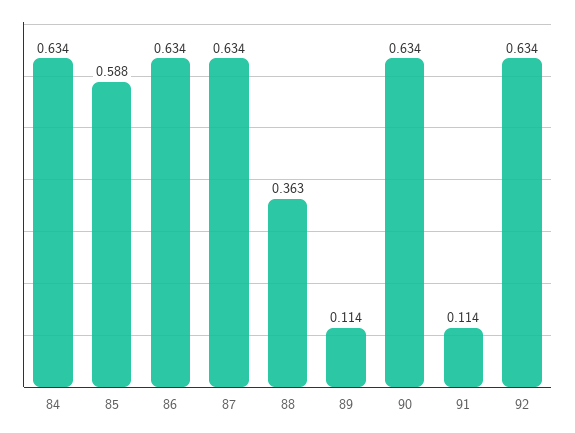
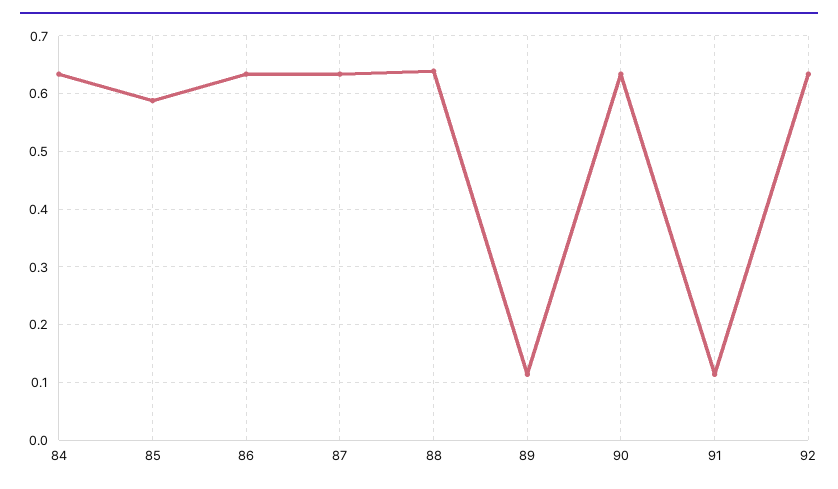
88: 0.363 -> 0.64

